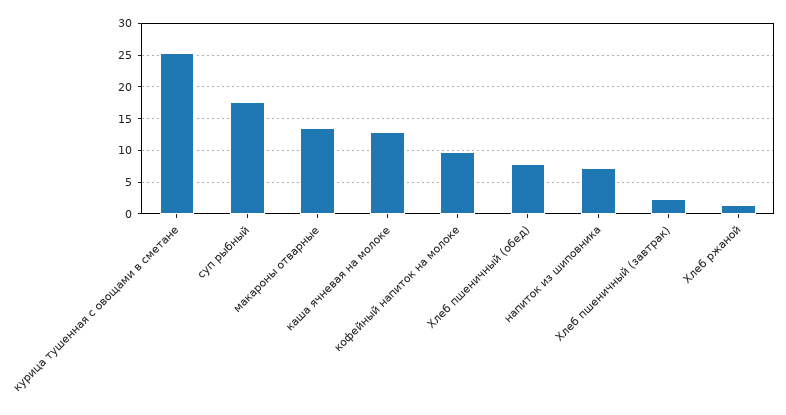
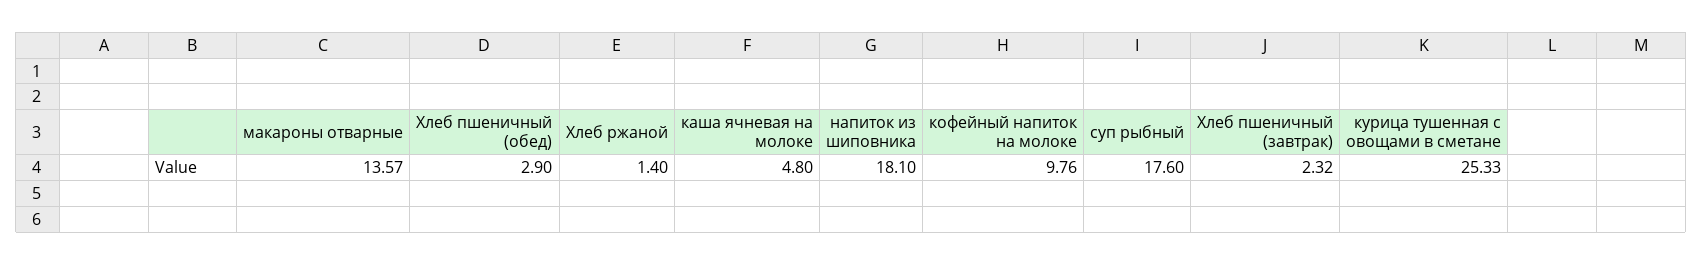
каша ячневая на молоке: 13 -> 4.8
Хлеб пшеничный (обед): 8 -> 2.9
напиток из шиповника: 7 -> 18.1

